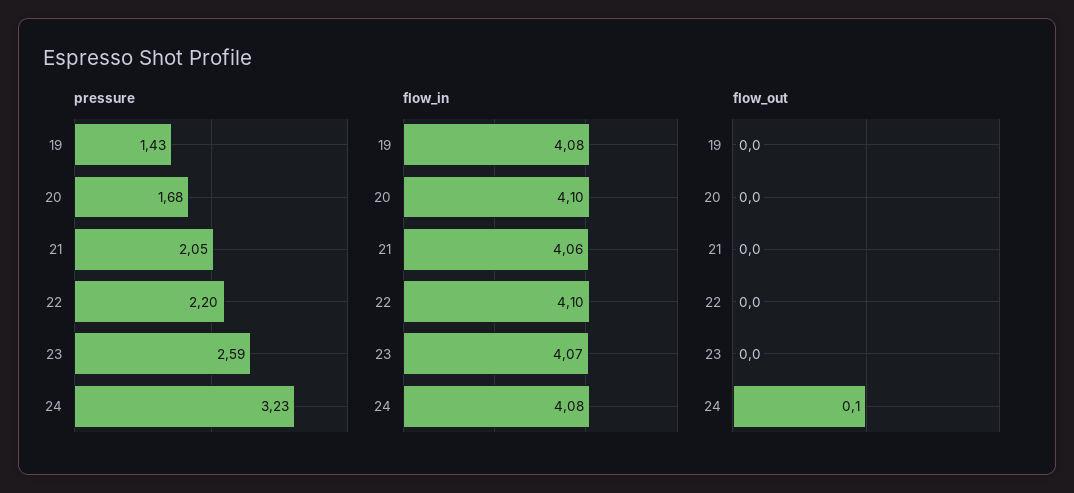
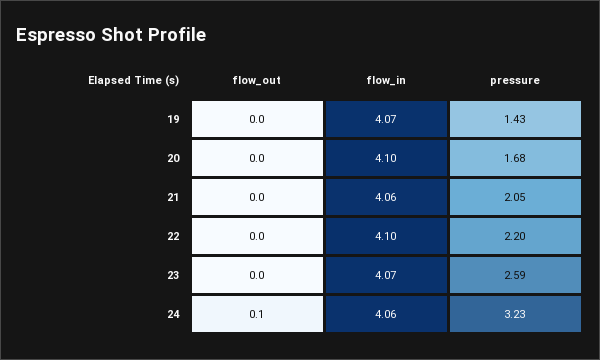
flow_in, 19: 4.08 -> 4.07
flow_in, 24: 4.08 -> 4.06

